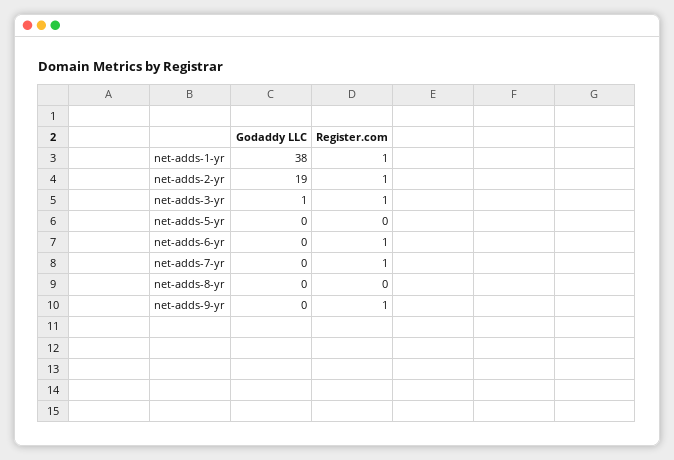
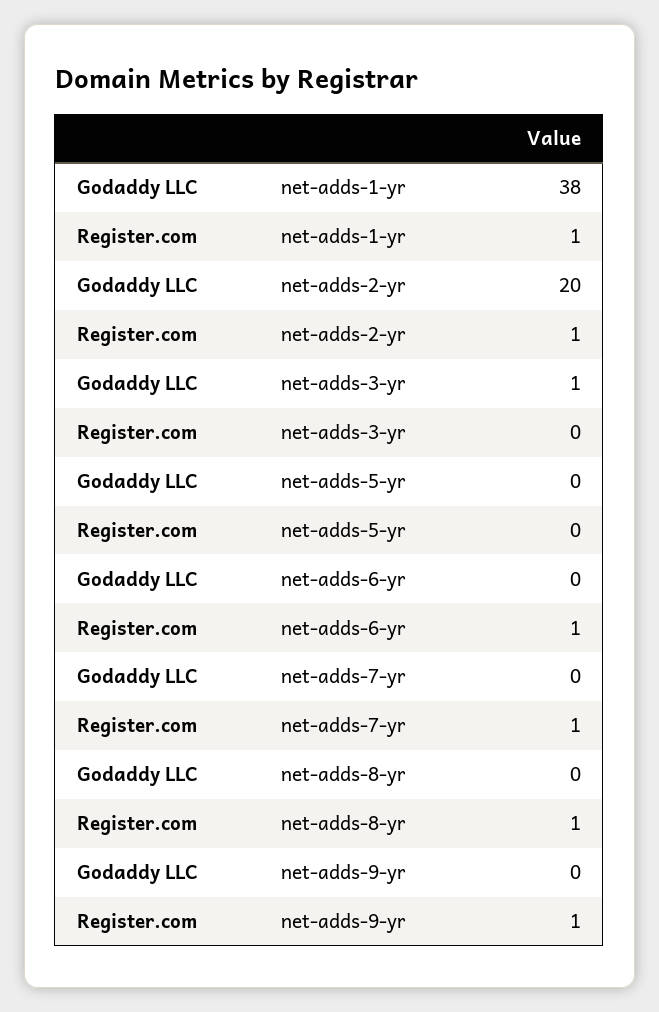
Godaddy LLC, net-adds-2-yr: 19 -> 20
Register.com, net-adds-3-yr: 1 -> 0
Register.com, net-adds-8-yr: 0 -> 1

